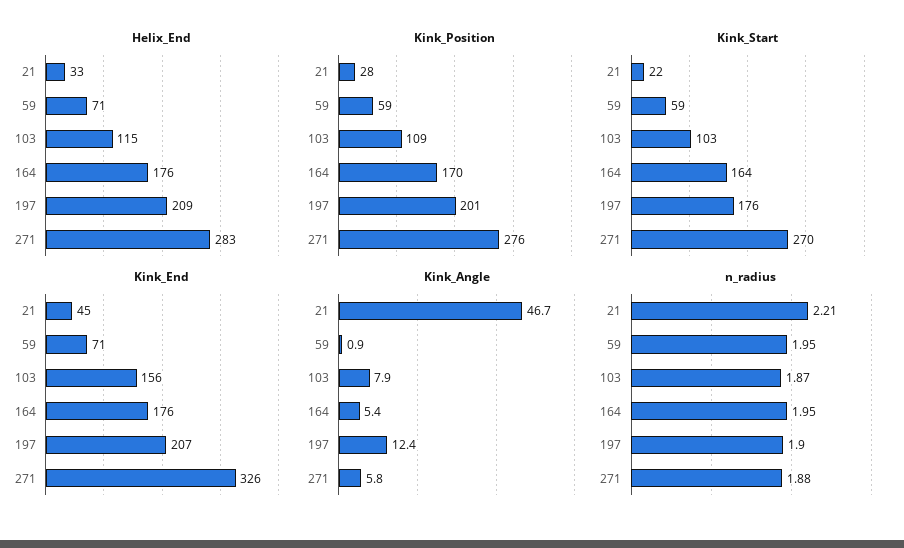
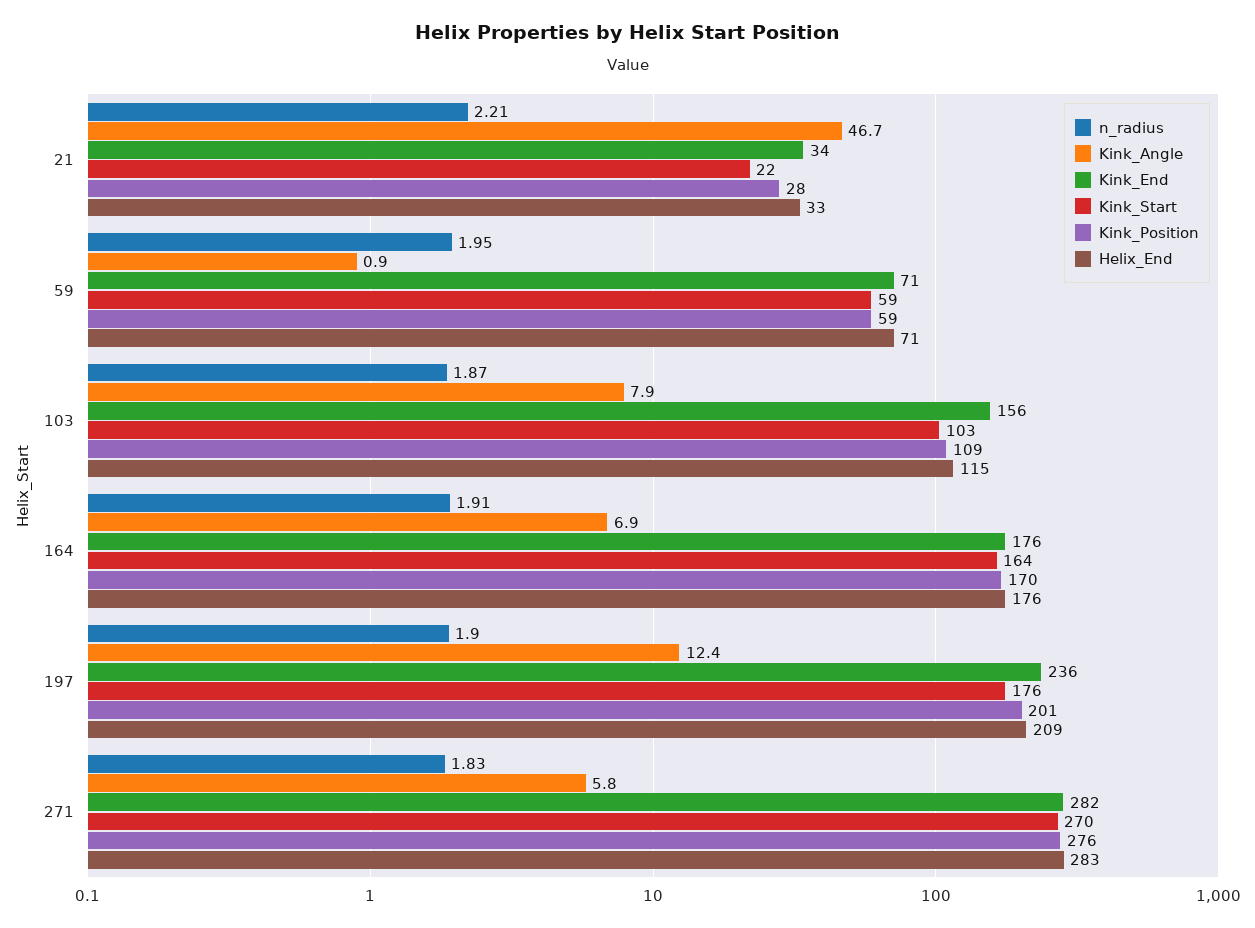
Kink_End, 21: 45 -> 34
Kink_End, 197: 207 -> 236
Kink_End, 271: 326 -> 282
Kink_Angle, 164: 5.4 -> 6.9
n_radius, 164: 1.95 -> 1.91
n_radius, 271: 1.88 -> 1.83

